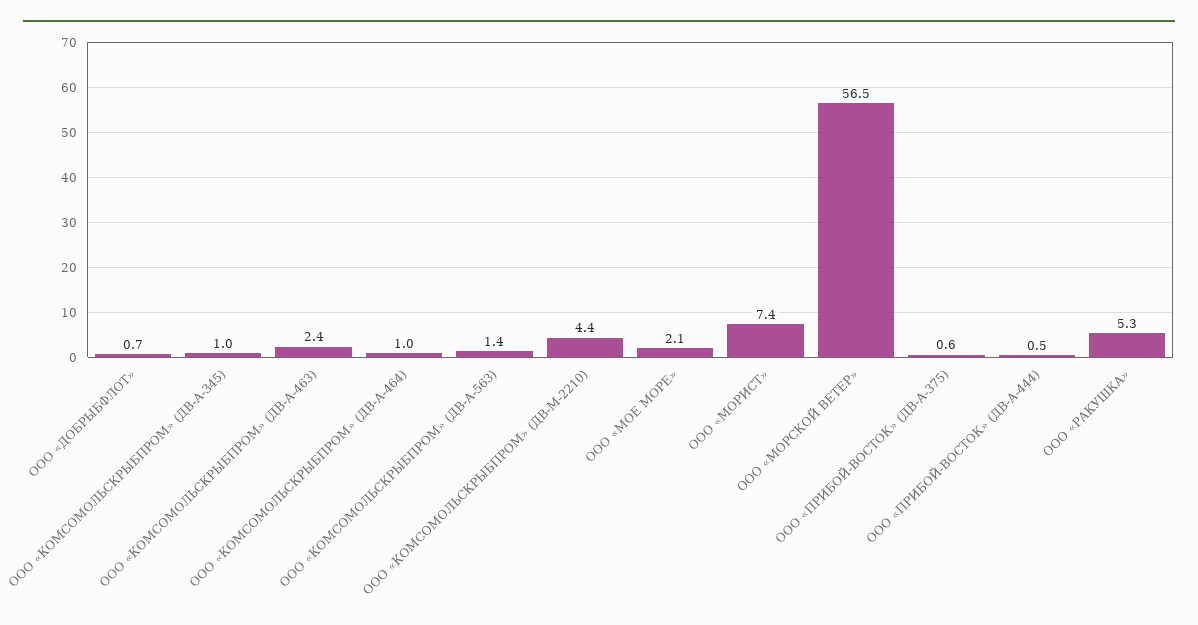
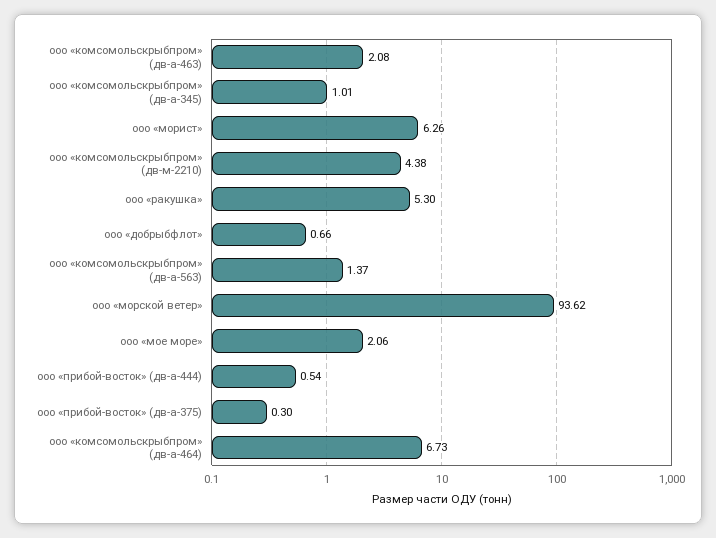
ООО «КОМСОМОЛЬСКРЫБПРОМ» (ДВ-А-463): 2.4 -> 2.08
ООО «КОМСОМОЛЬСКРЫБПРОМ» (ДВ-А-464): 1 -> 6.73
ООО «МОРИСТ»: 7.4 -> 6.26
ООО «МОРСКОЙ ВЕТЕР»: 56.5 -> 93.62
ООО «ПРИБОЙ-ВОСТОК» (ДВ-А-375): 0.6 -> 0.3

